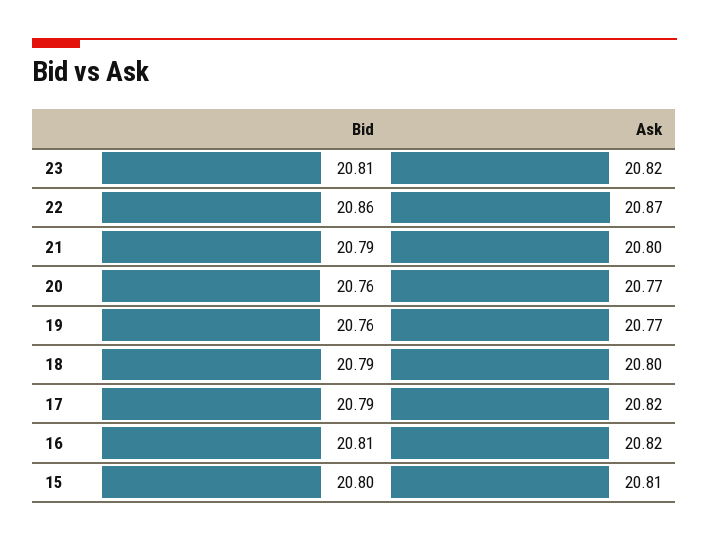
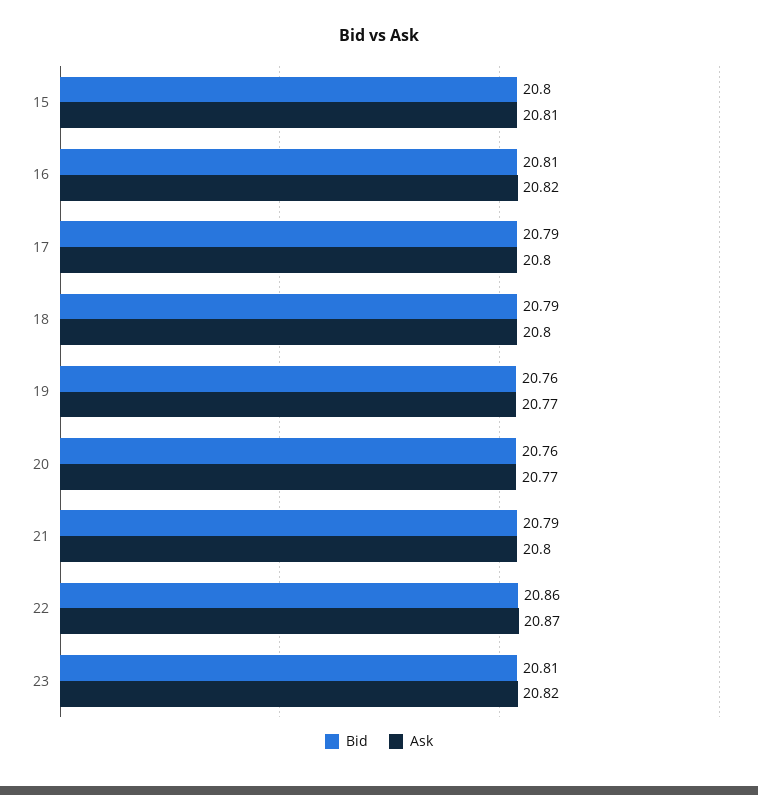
Ask, 17: 20.82 -> 20.8

